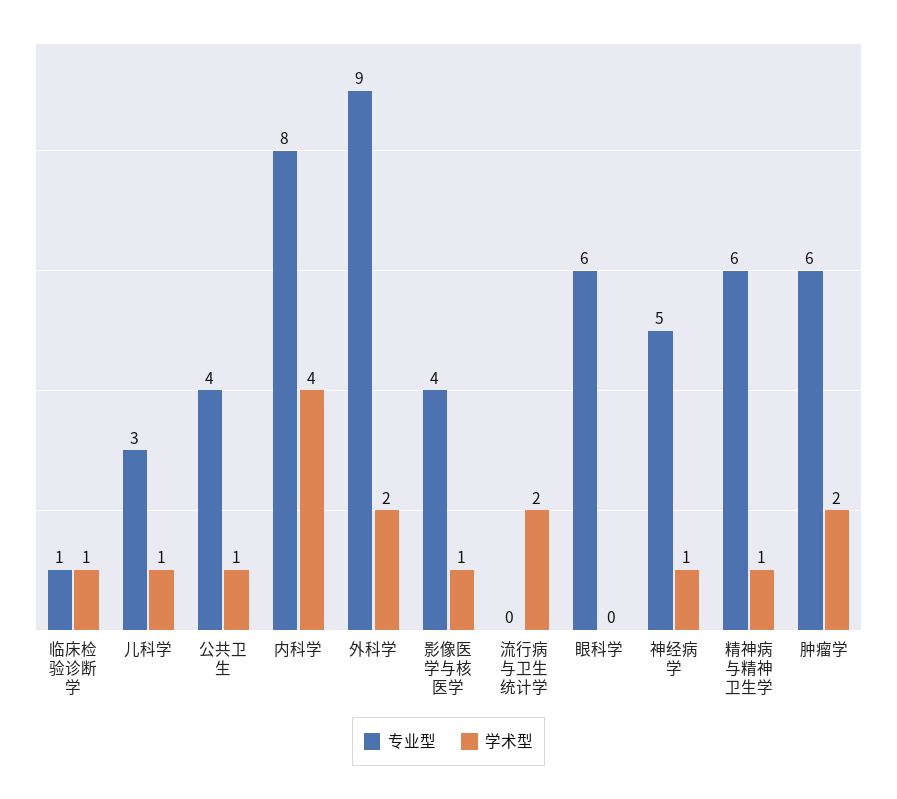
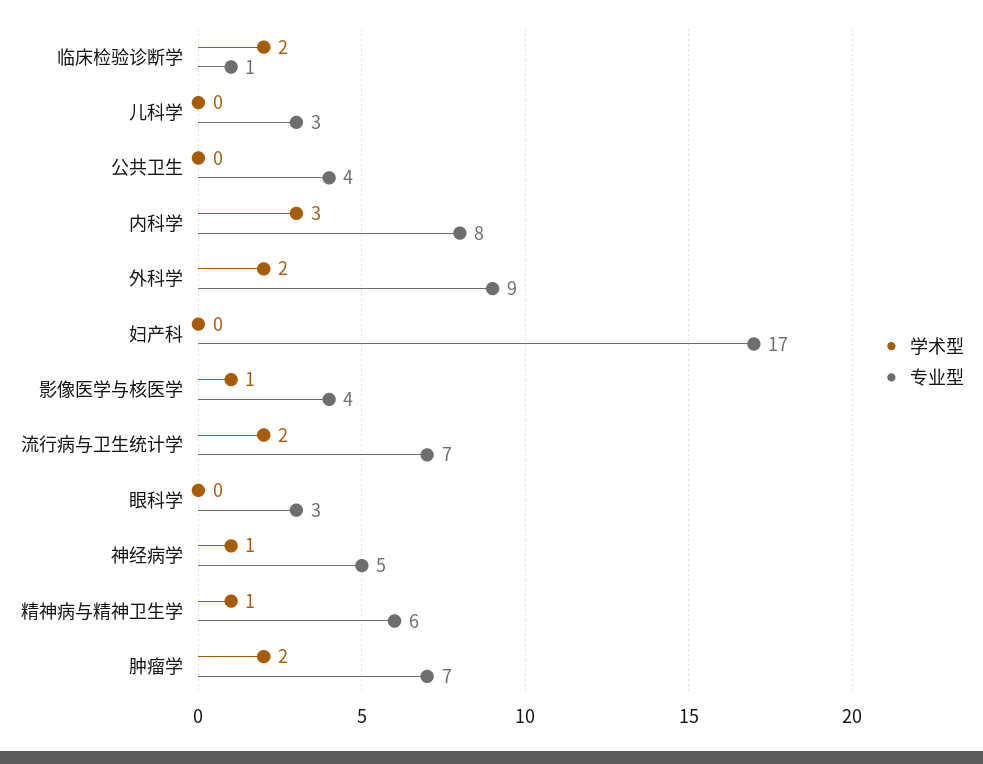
学术型, 临床检验诊断学: 1 -> 2
学术型, 儿科学: 1 -> 0
学术型, 公共卫生: 1 -> 0
学术型, 内科学: 4 -> 3
专业型, 流行病与卫生统计学: 0 -> 7
专业型, 眼科学: 6 -> 3
专业型, 肿瘤学: 6 -> 7
学术型, 妇产科: none -> 0
专业型, 妇产科: none -> 17

